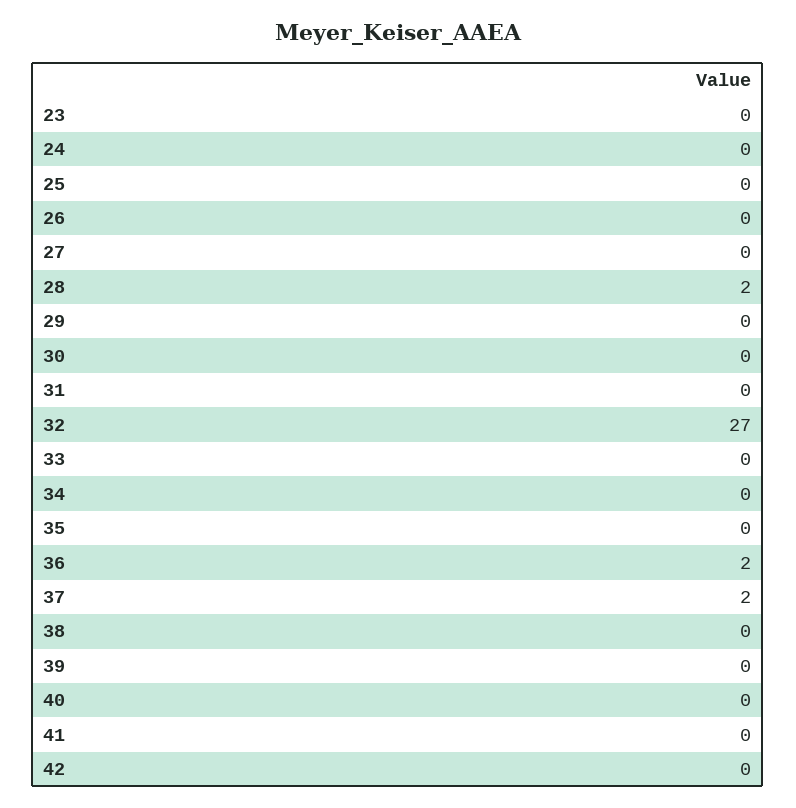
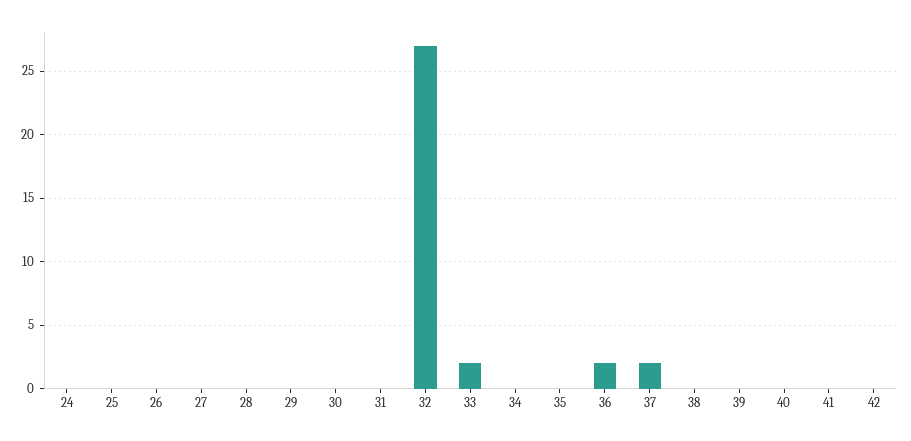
23: 0 -> none
28: 2 -> 0
33: 0 -> 2

